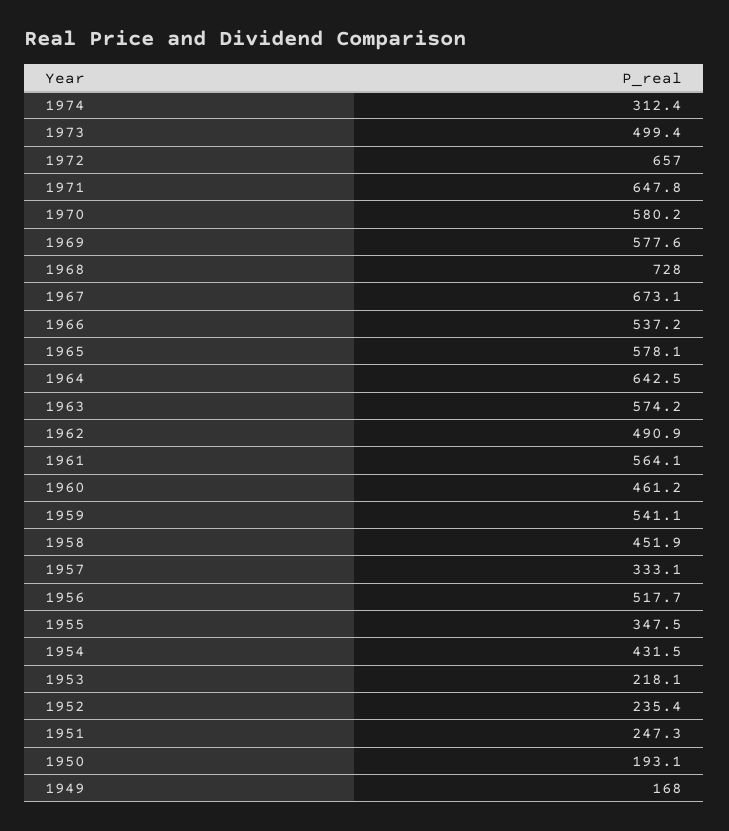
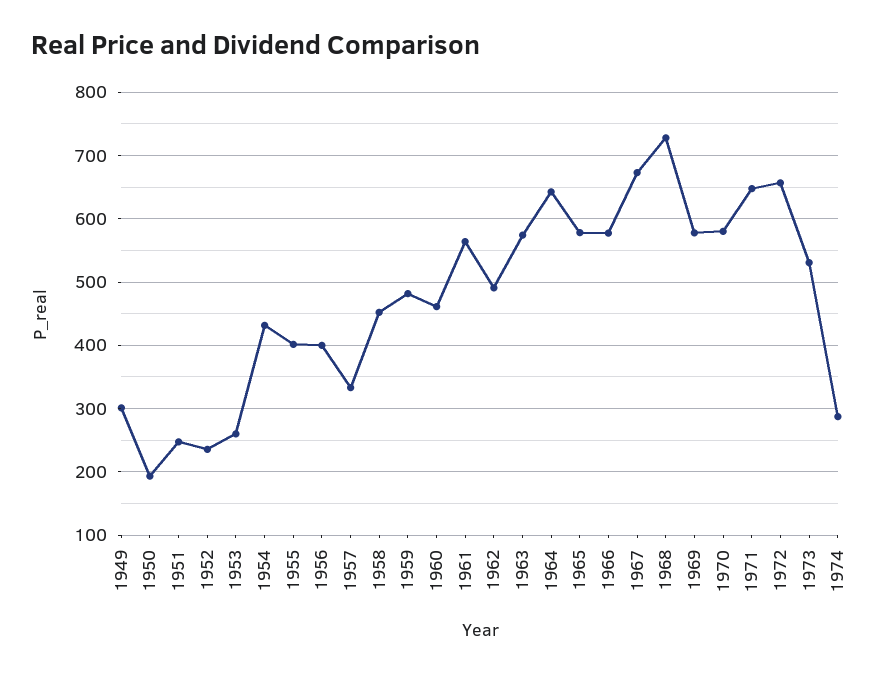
1974: 312.4 -> 290
1973: 499.4 -> 530
1966: 537.2 -> 580
1959: 541.1 -> 480
1956: 517.7 -> 400
1955: 347.5 -> 400
1953: 218.1 -> 260
1949: 168 -> 300

